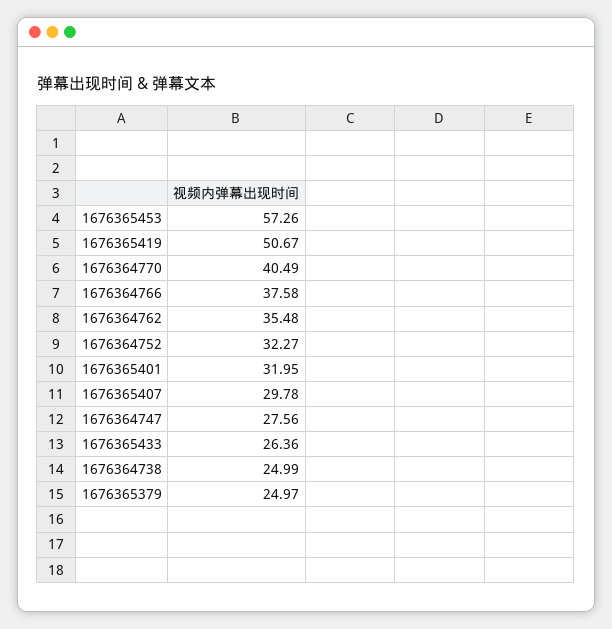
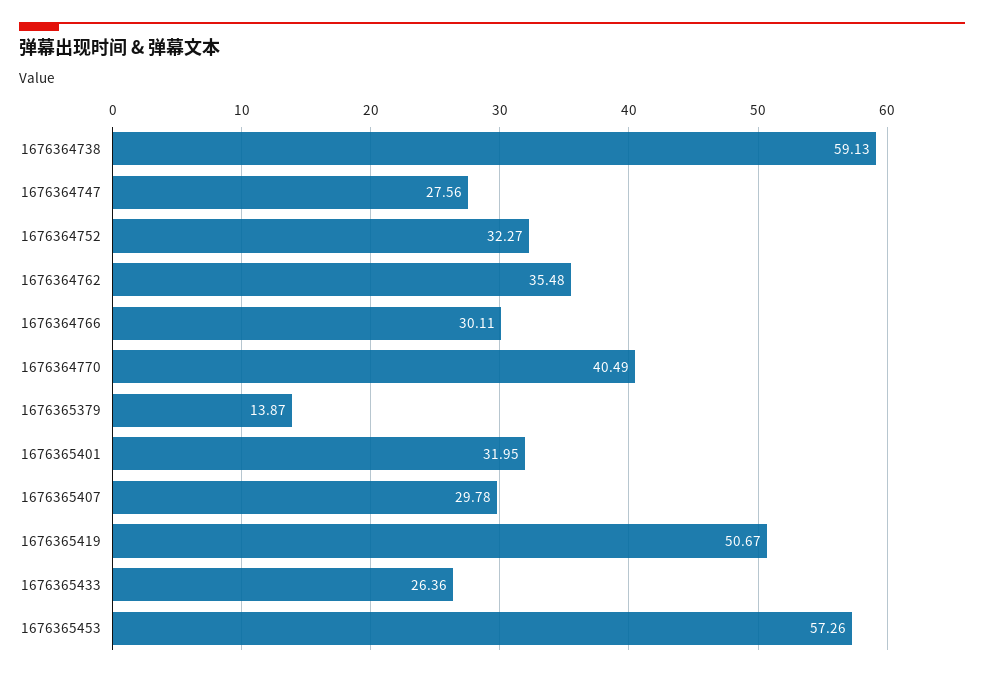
1676364766: 37.58 -> 30.11
1676364738: 24.99 -> 59.13
1676365379: 24.97 -> 13.87

